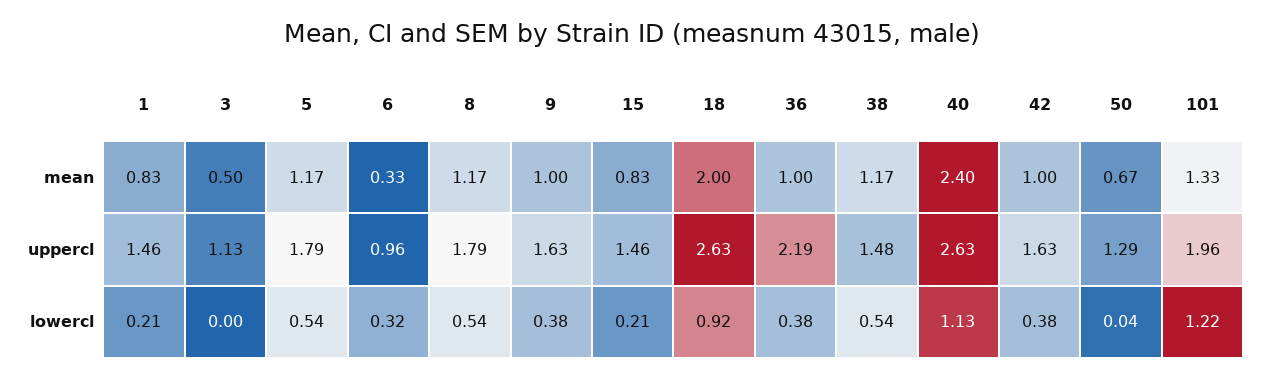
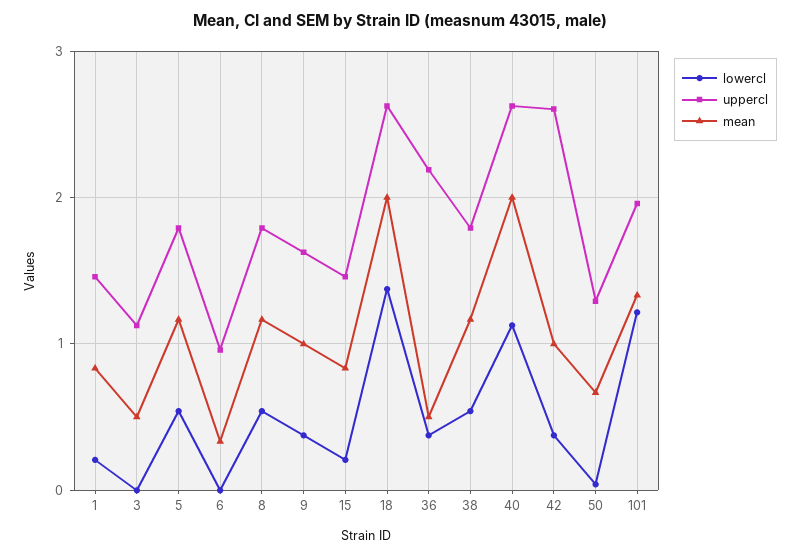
mean, 36: 1 -> 0.5
mean, 40: 2.4 -> 2
uppercl, 38: 1.48 -> 1.8
uppercl, 42: 1.63 -> 2.6
lowercl, 6: 0.32 -> 0
lowercl, 18: 0.92 -> 1.4

